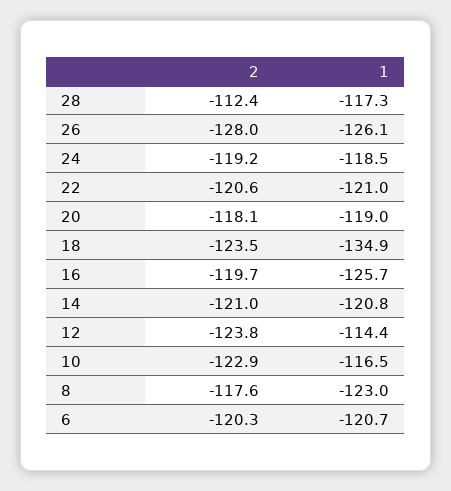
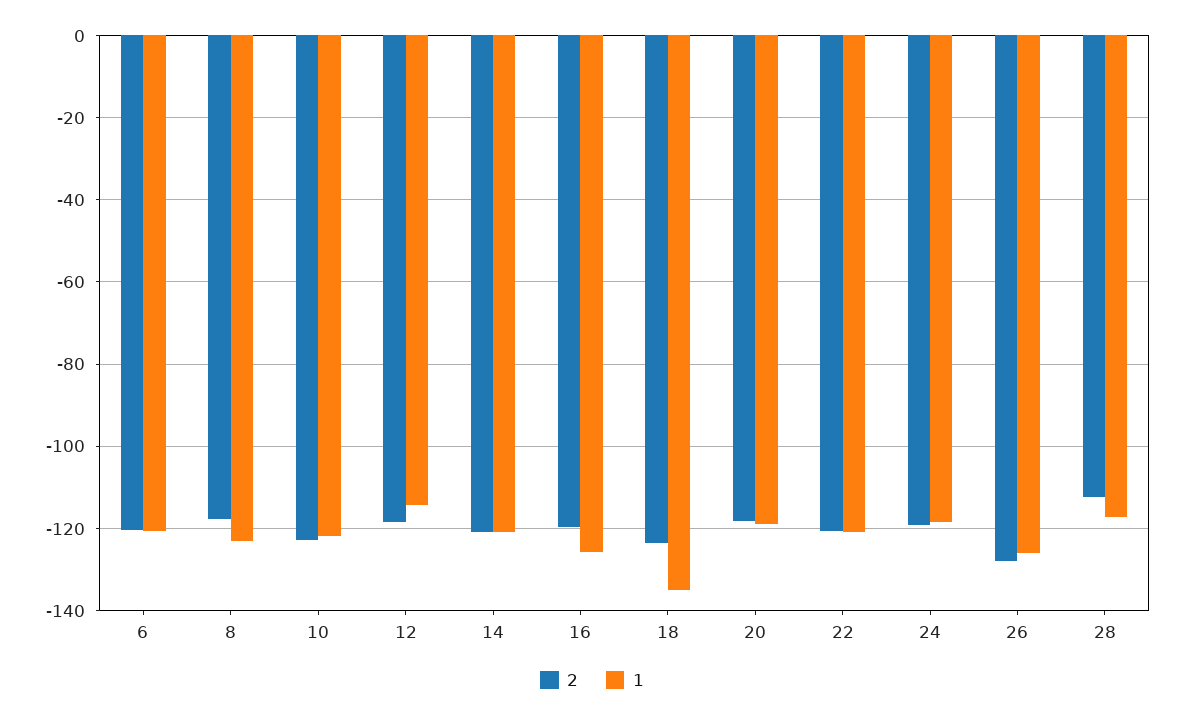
2, 12: -123.8 -> -118
1, 10: -116.5 -> -122

